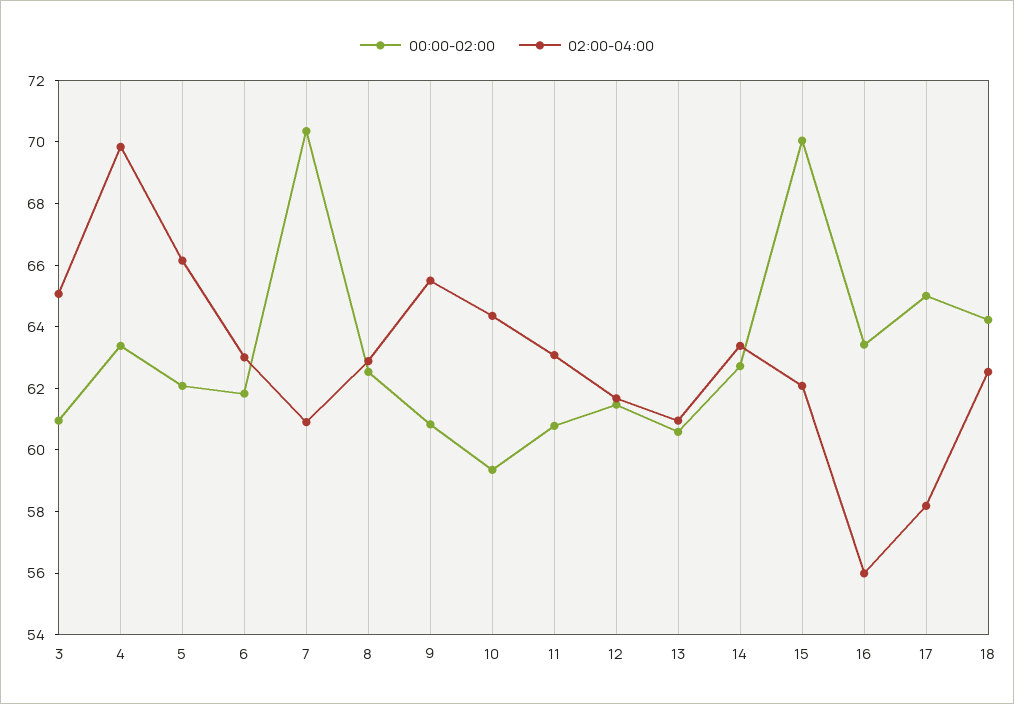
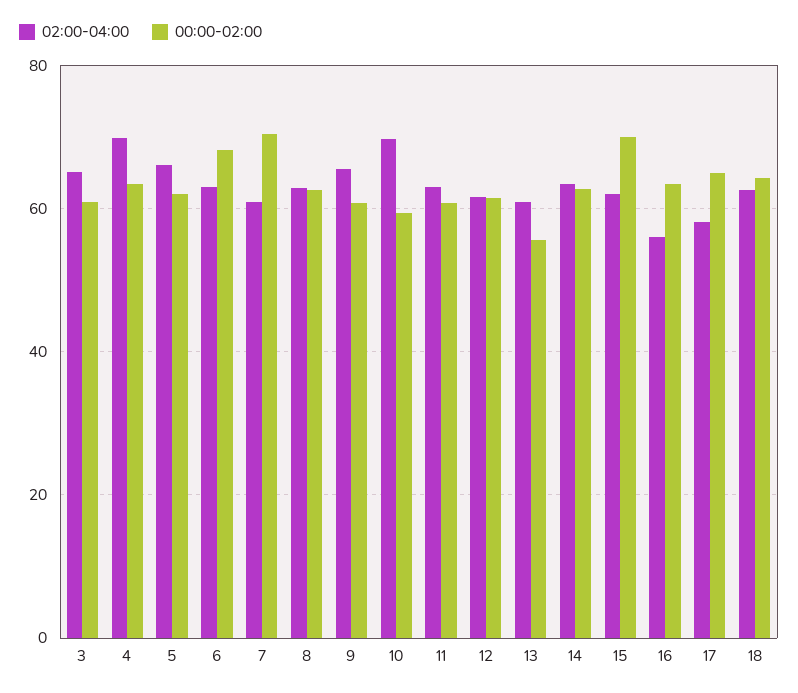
00:00-02:00, 6: 62 -> 68
02:00-04:00, 10: 64.5 -> 70
00:00-02:00, 13: 60.5 -> 56

